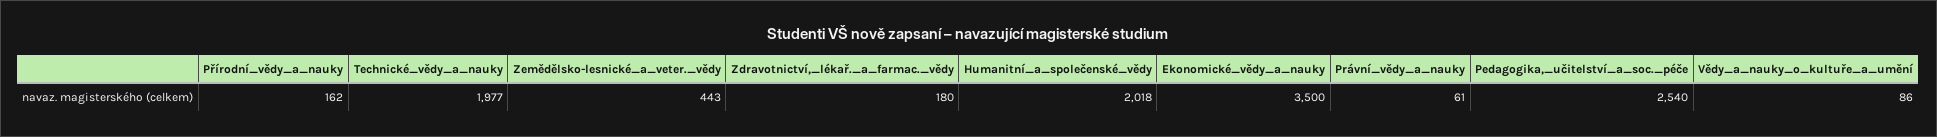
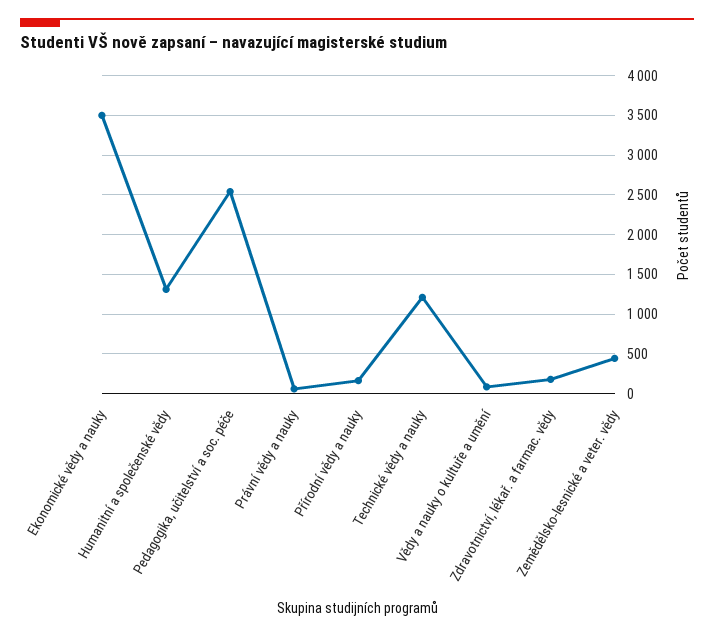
Technické_vědy_a_nauky: 1977 -> 1200
Humanitní_a_společenské_vědy: 2018 -> 1300

